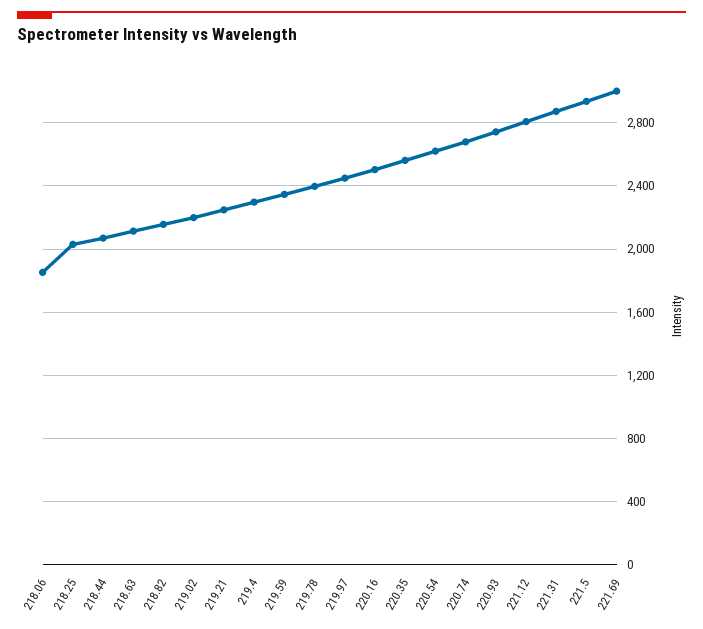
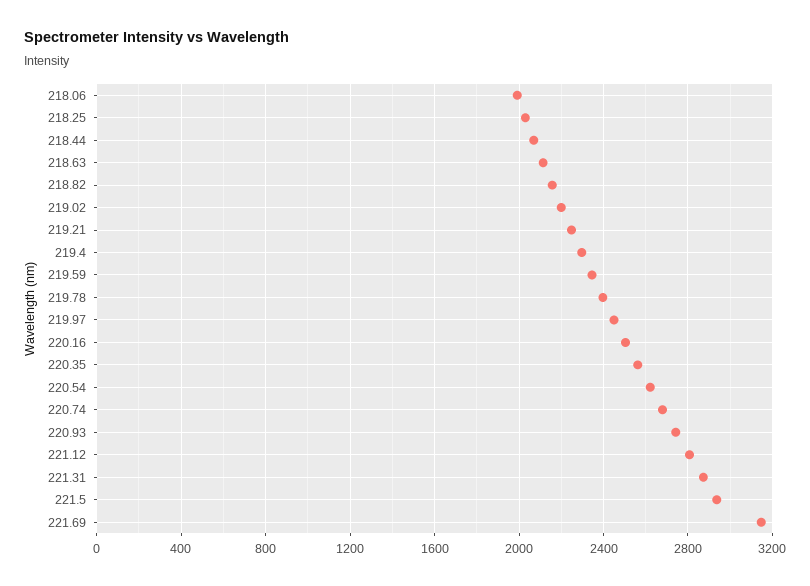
218.06: 1850 -> 2000
221.69: 3000 -> 3150

